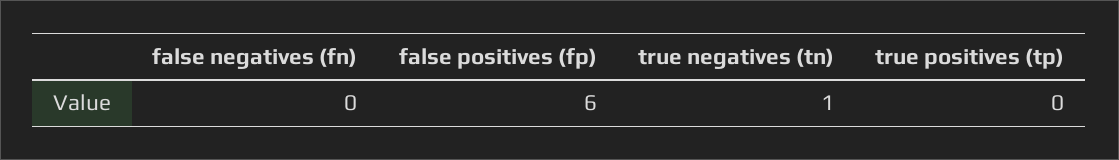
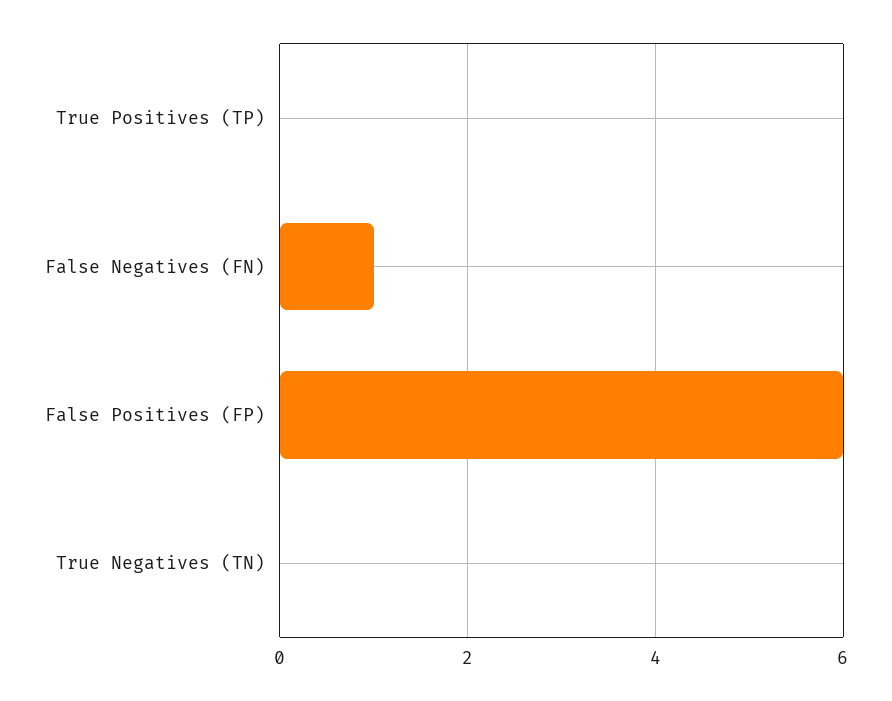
false negatives (fn): 0 -> 1
true negatives (tn): 1 -> 0

